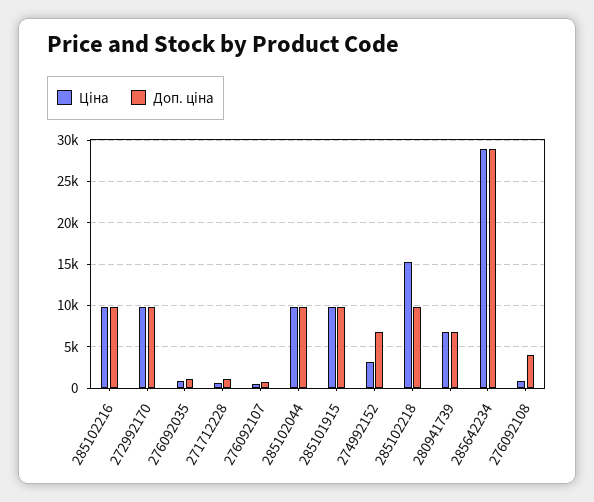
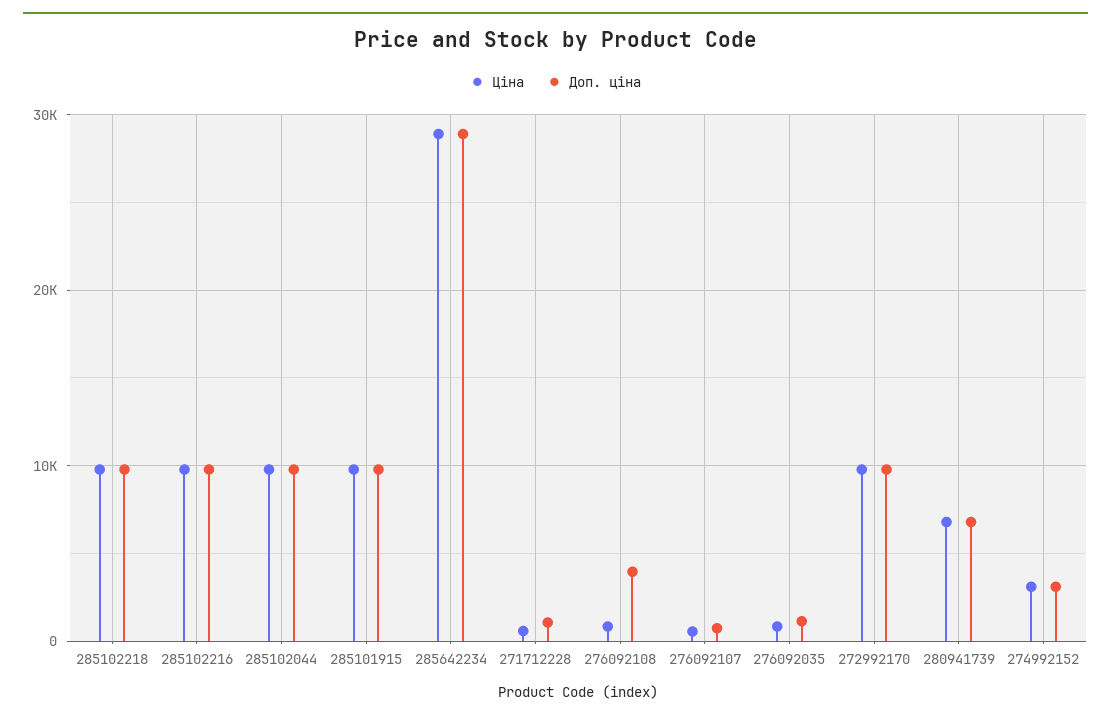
Доп. ціна, 274992152: 7000 -> 3000
Ціна, 285102218: 15000 -> 10000

